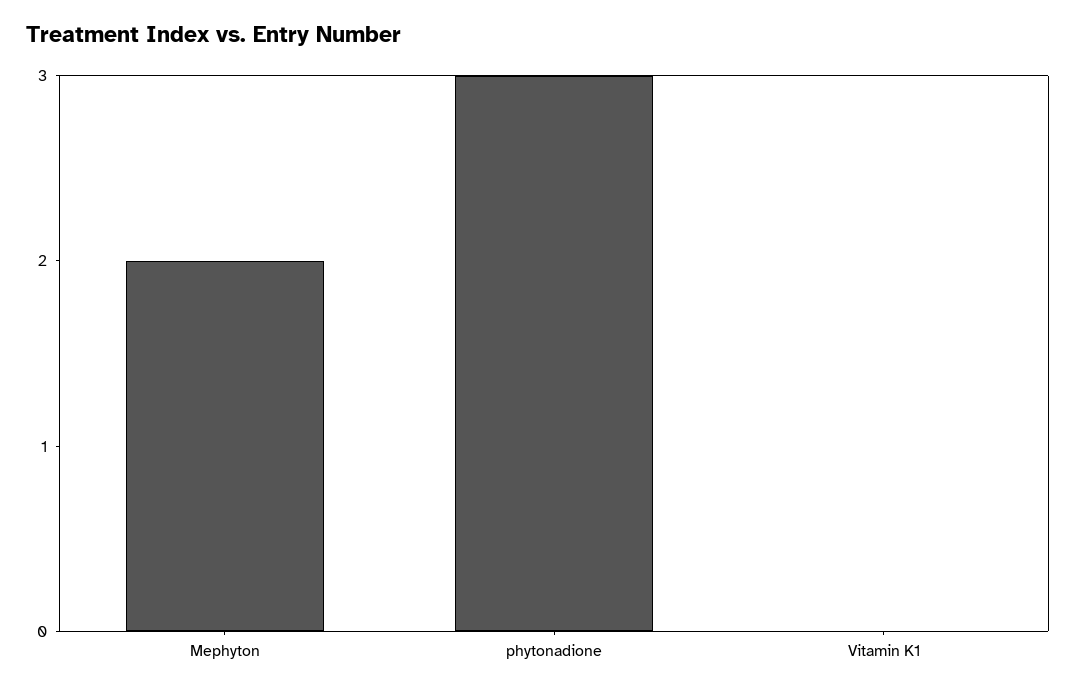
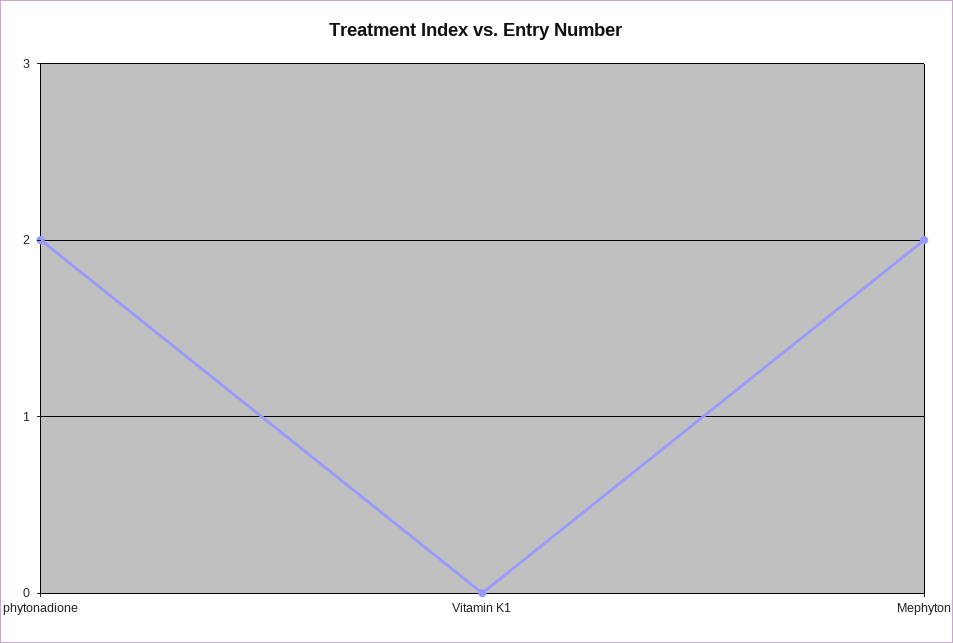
phytonadione: 3 -> 2

